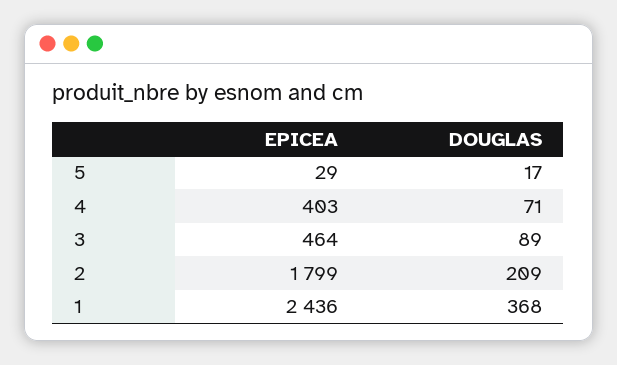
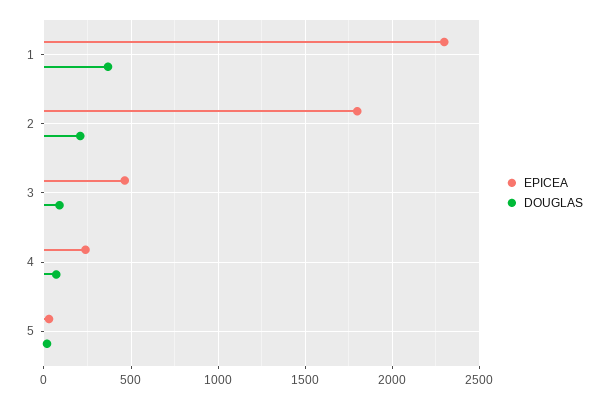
EPICEA, 4: 403 -> 250
EPICEA, 1: 2436 -> 2300

